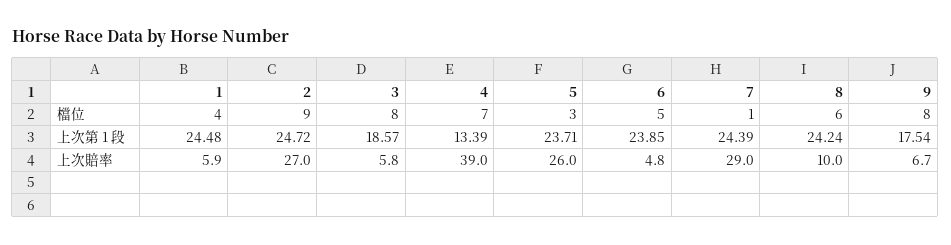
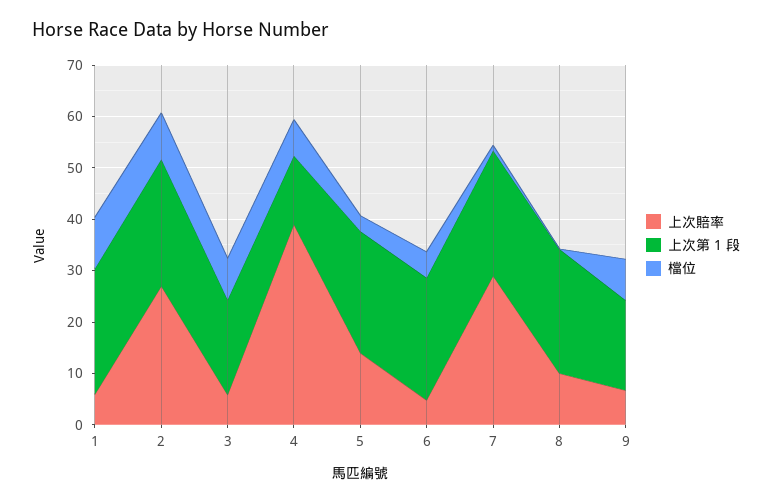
檔位, 1: 4 -> 10
檔位, 8: 6 -> 0
上次賠率, 5: 26 -> 14

